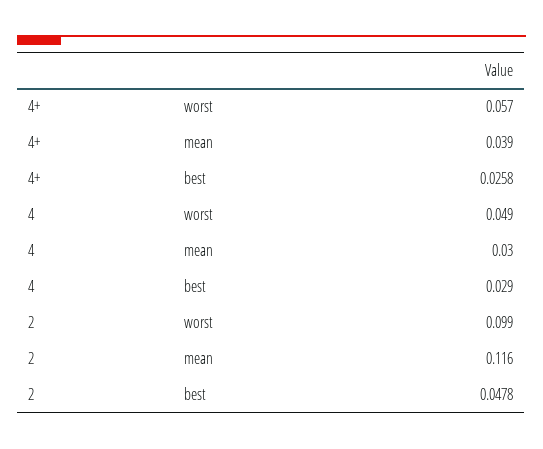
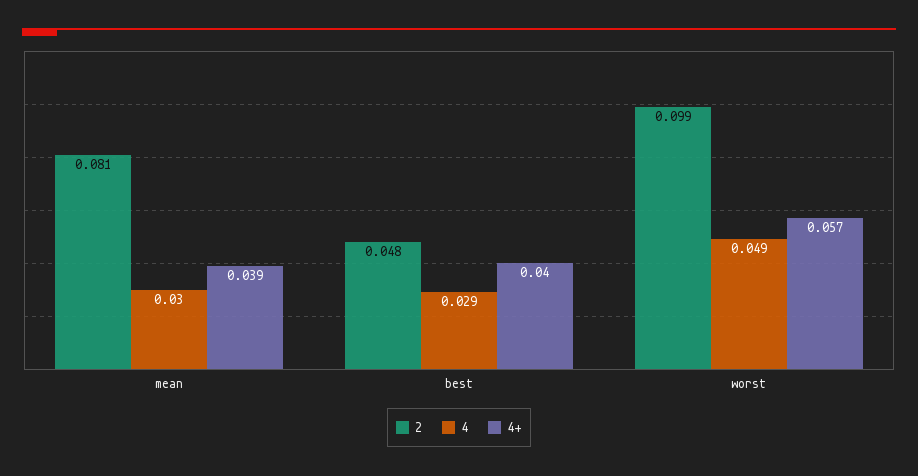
4+, best: 0.0258 -> 0.04
2, mean: 0.116 -> 0.081

